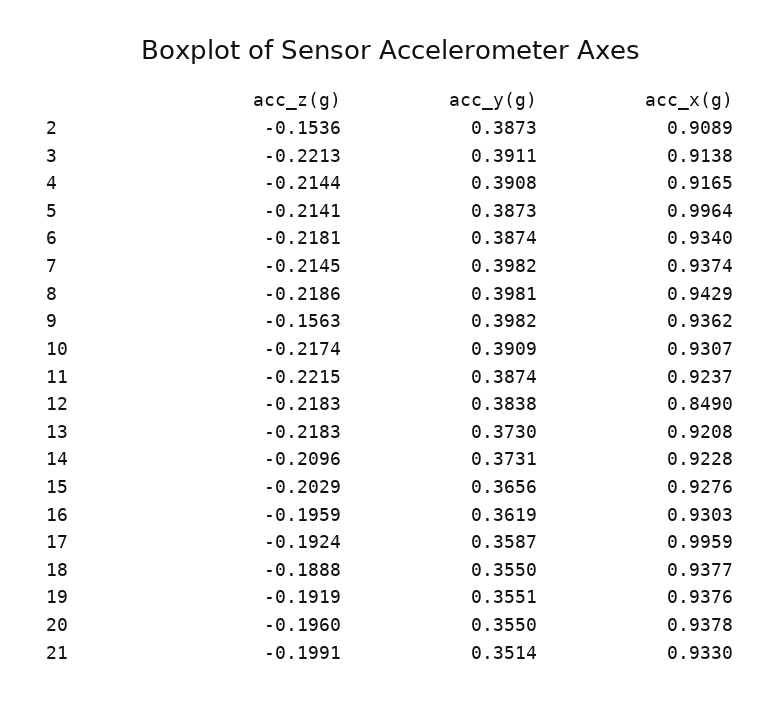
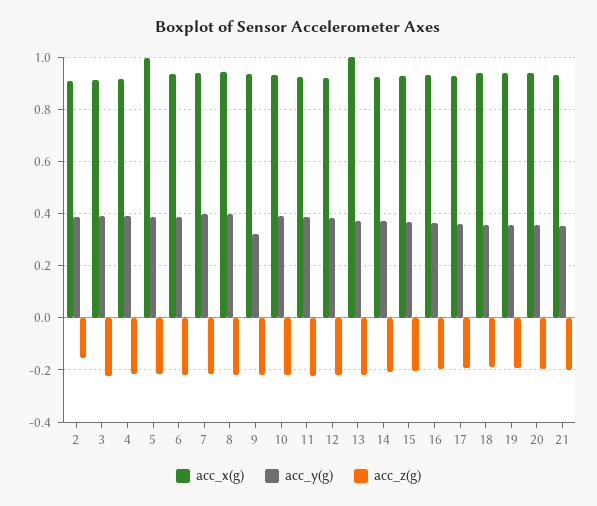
acc_z(g), 9: -0.1563 -> -0.225
acc_y(g), 9: 0.3982 -> 0.325
acc_x(g), 12: 0.849 -> 0.925
acc_x(g), 13: 0.9208 -> 1
acc_x(g), 17: 0.9959 -> 0.925

